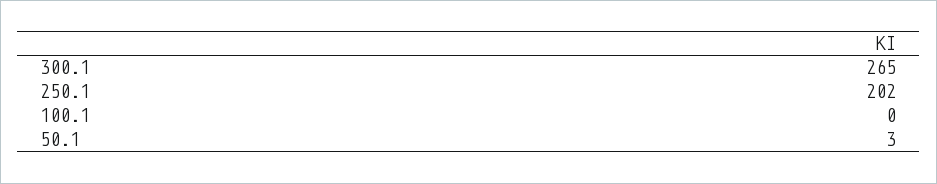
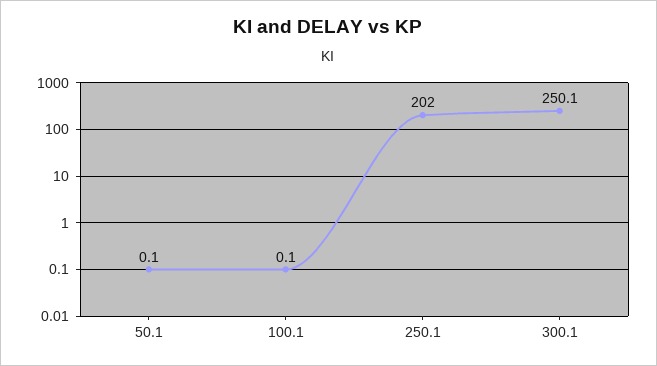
300.1: 265 -> 250.1
50.1: 3 -> 0.1

